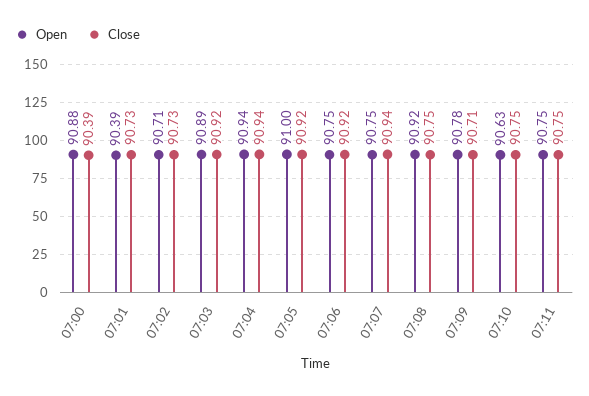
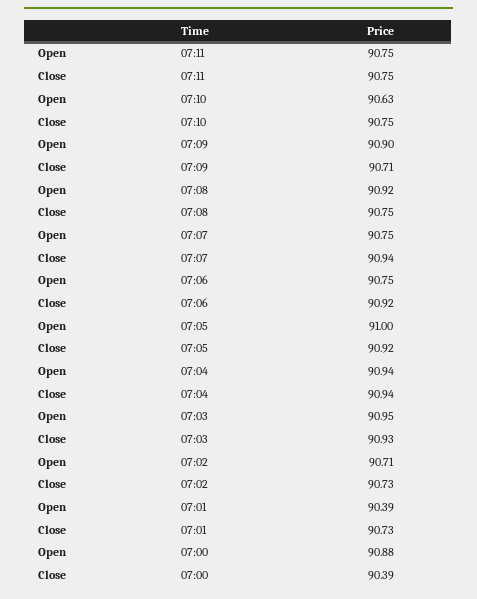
Open, 07:03: 90.89 -> 90.95
Close, 07:03: 90.92 -> 90.93
Open, 07:09: 90.78 -> 90.9

